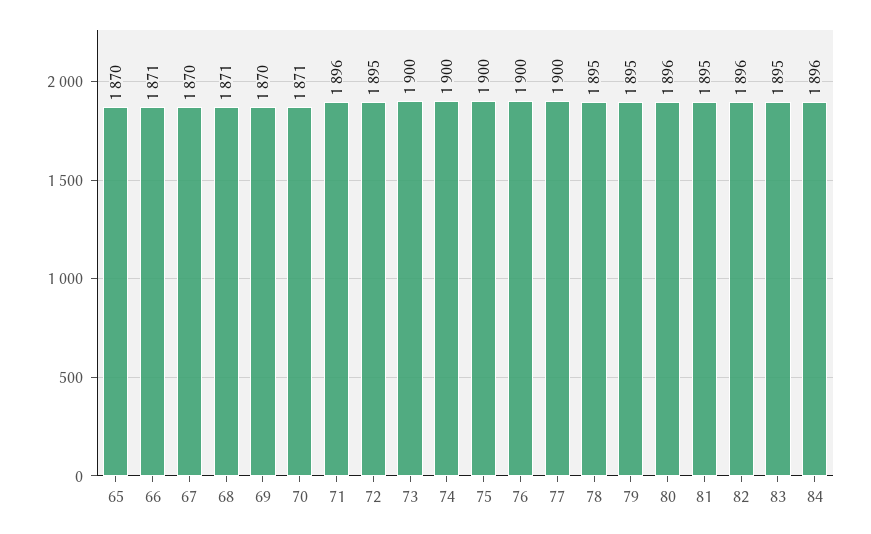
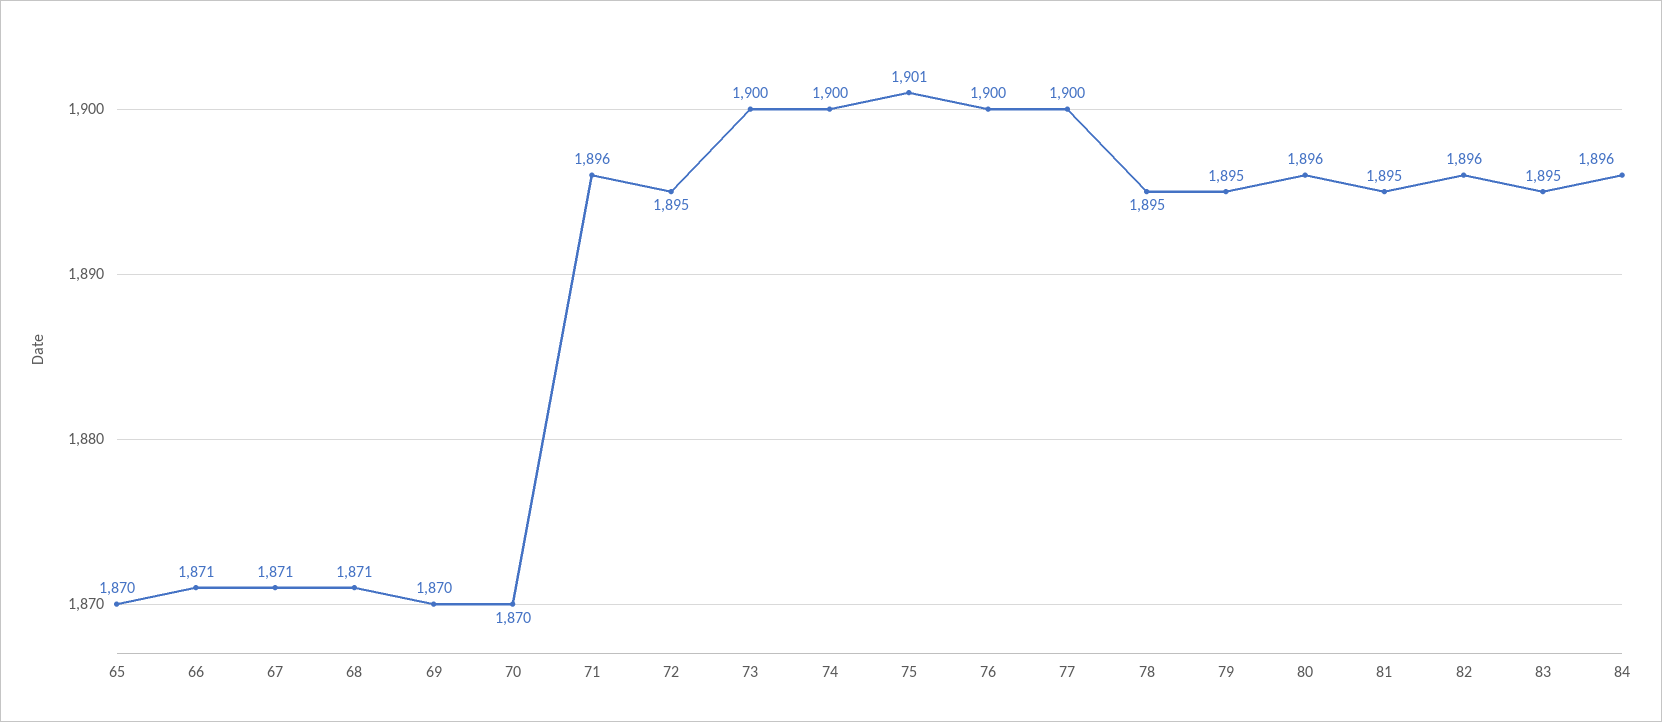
67: 1870 -> 1871
70: 1871 -> 1870
75: 1900 -> 1901

